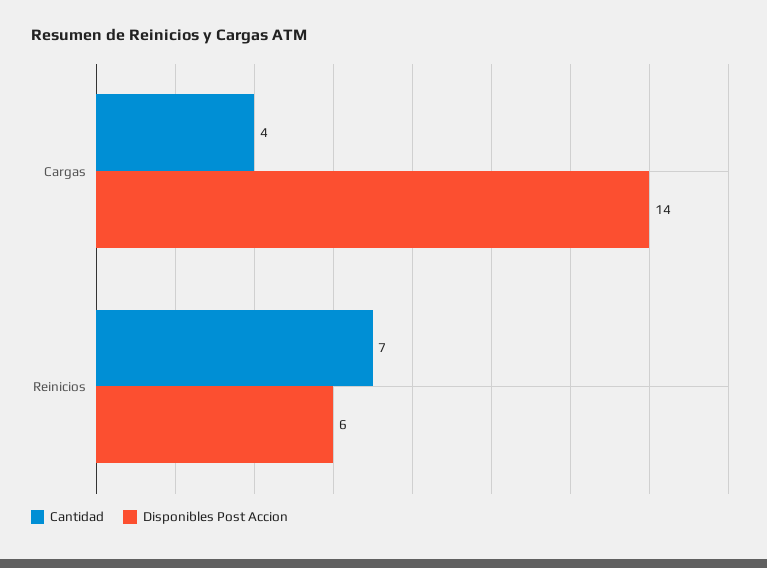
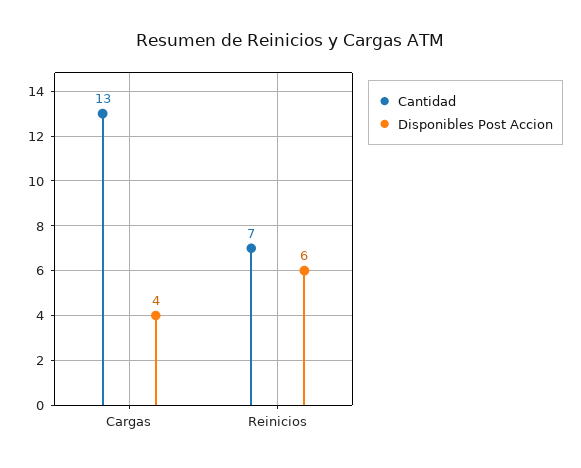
Cantidad, Cargas: 4 -> 13
Disponibles Post Accion, Cargas: 14 -> 4

